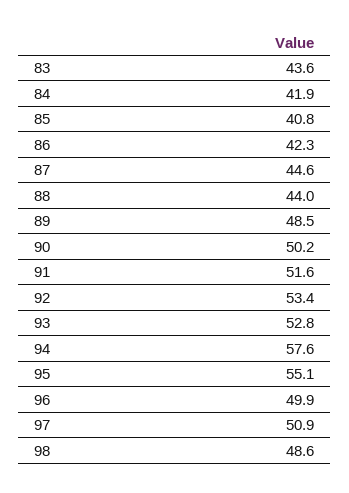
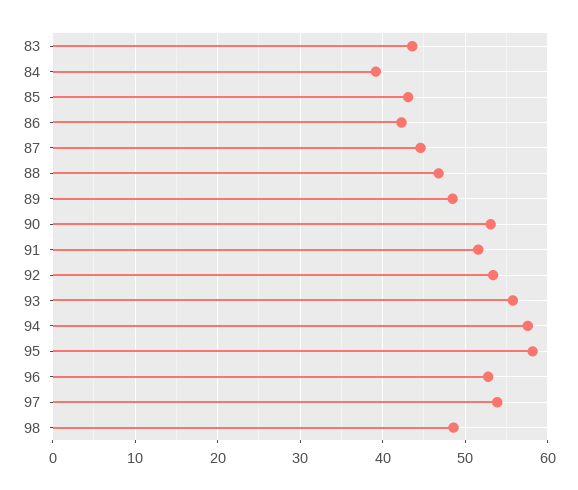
84: 41.9 -> 39
85: 40.8 -> 43
88: 44 -> 47
90: 50.2 -> 53
93: 52.8 -> 56
95: 55.1 -> 58
96: 49.9 -> 53
97: 50.9 -> 54

